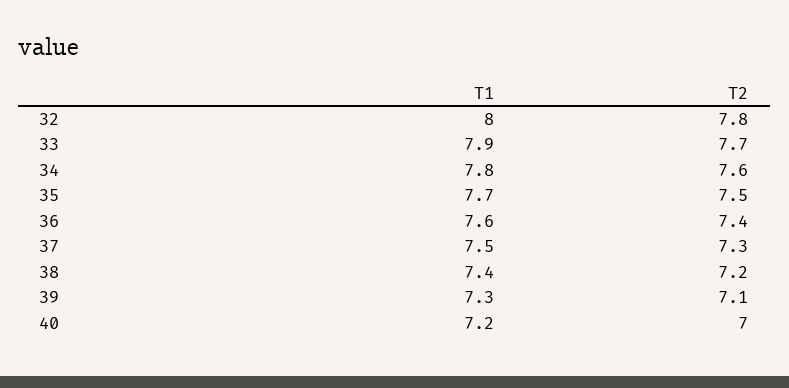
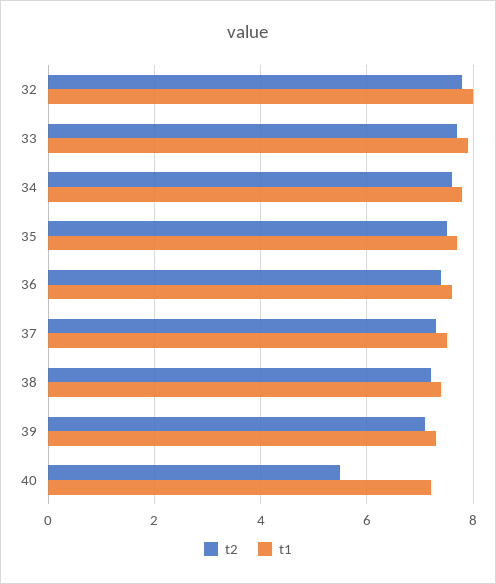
T2, 40: 7 -> 5.5

